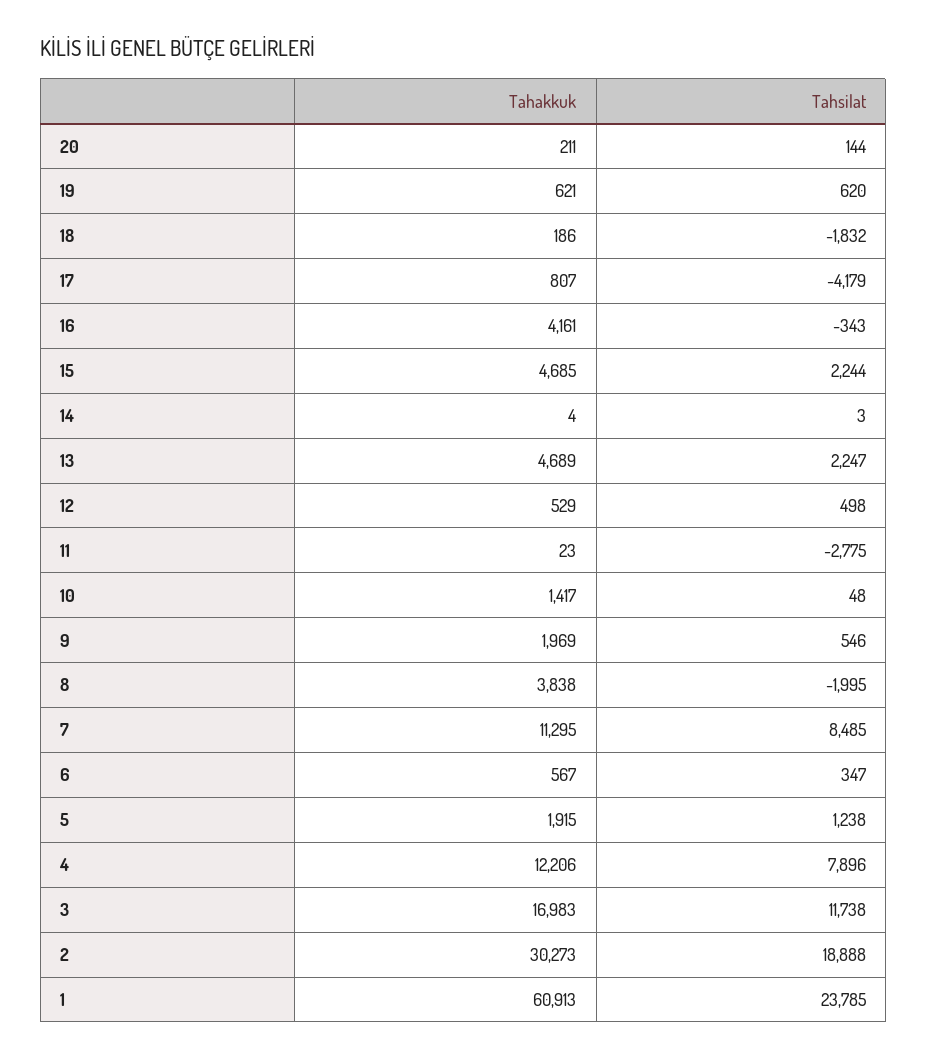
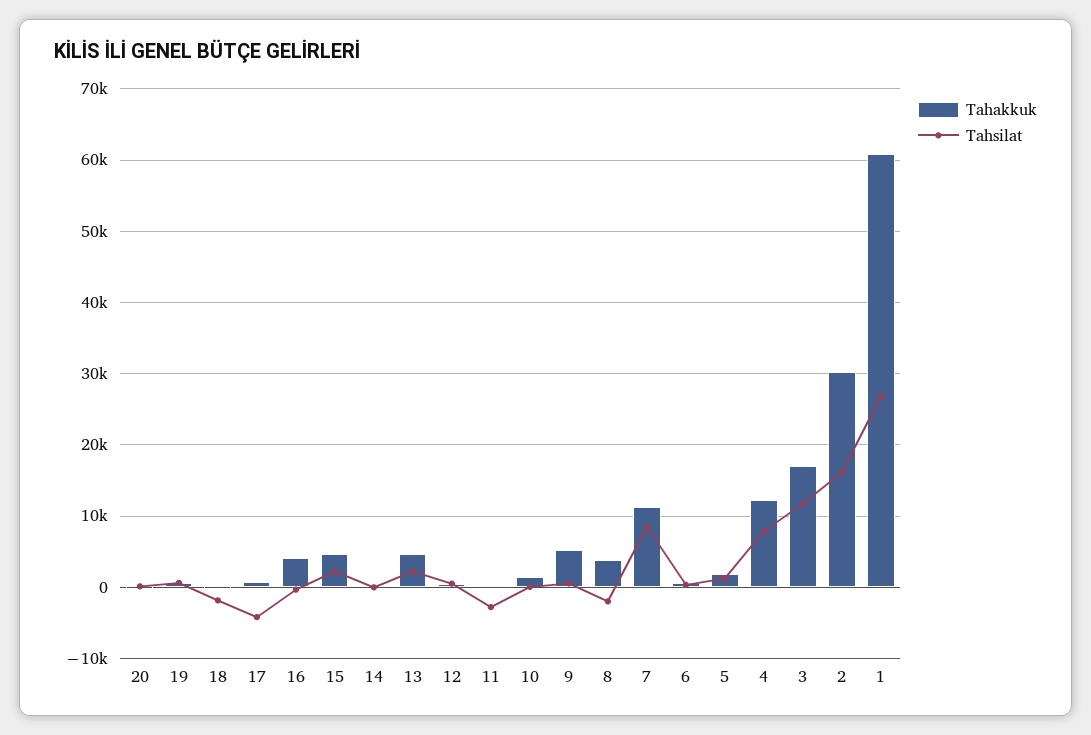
Tahakkuk, 9: 1969 -> 5000
Tahsilat, 2: 18888 -> 16000
Tahsilat, 1: 23785 -> 27000

